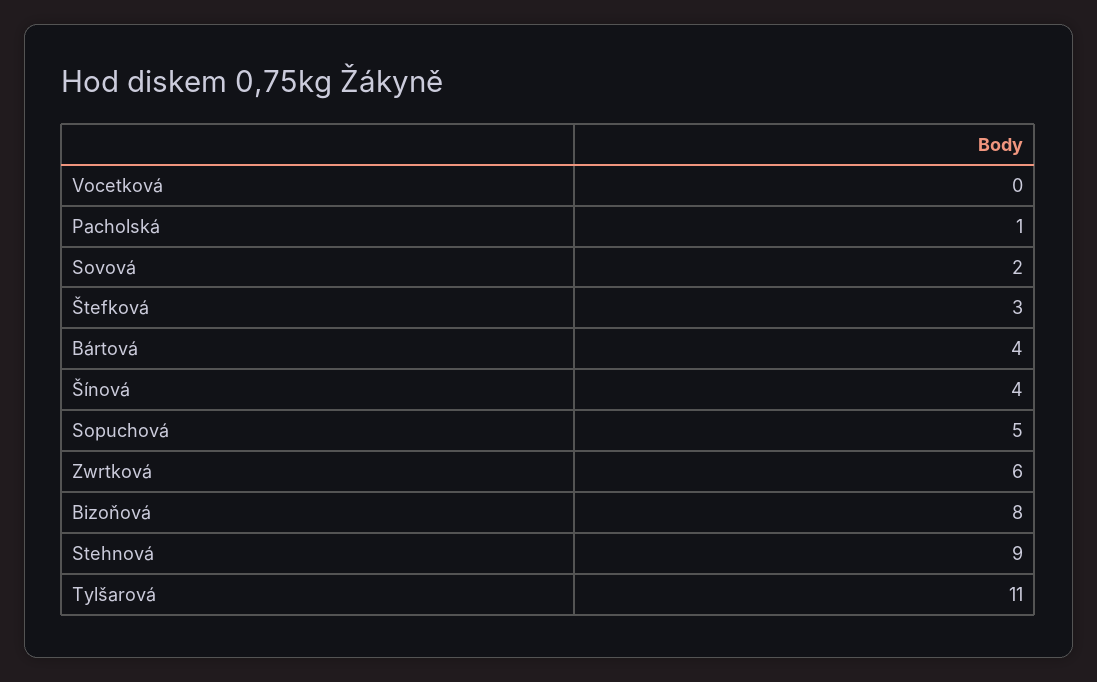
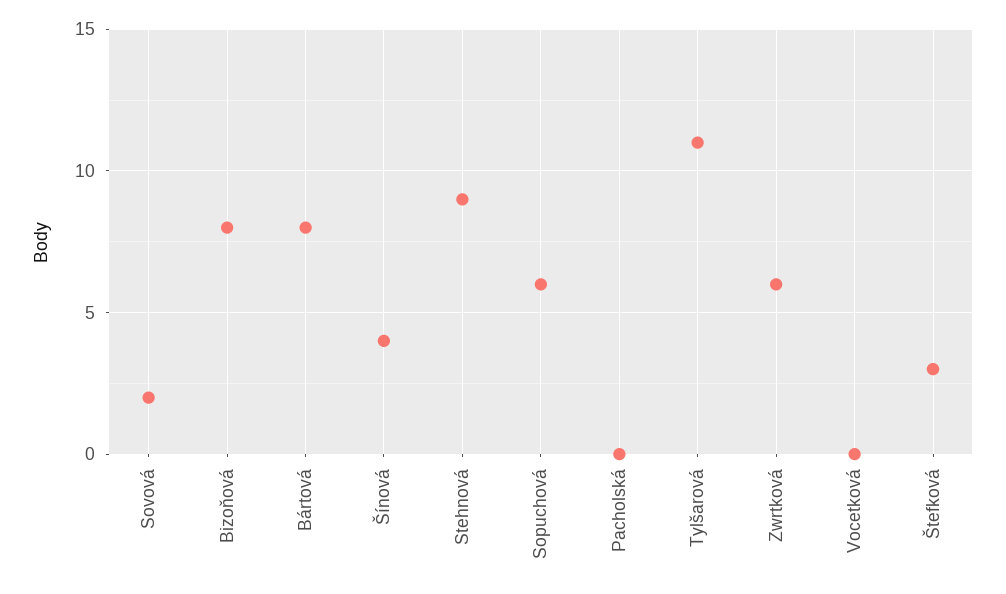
Pacholská: 1 -> 0
Bártová: 4 -> 8
Sopuchová: 5 -> 6

